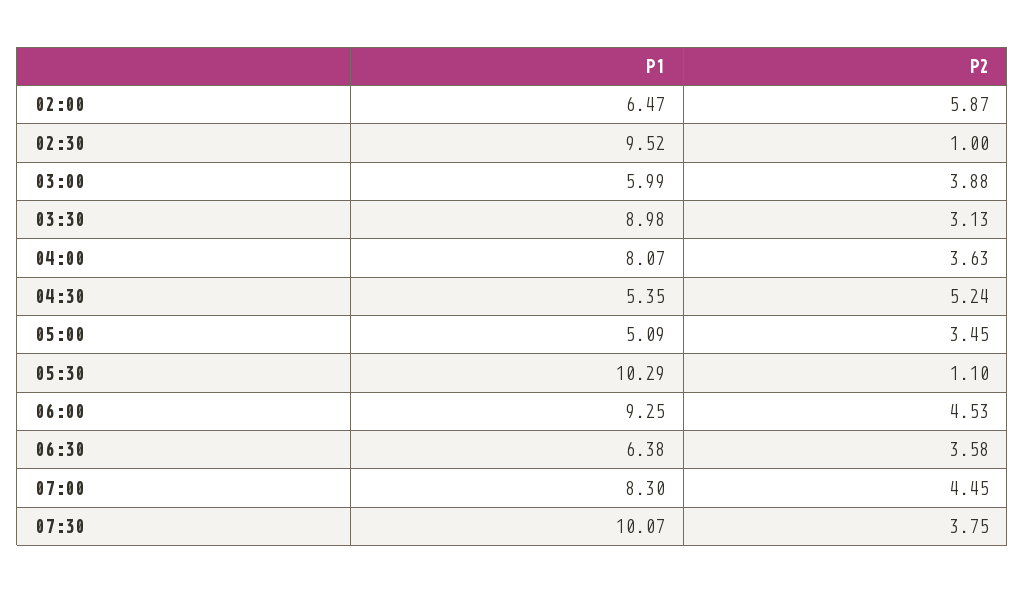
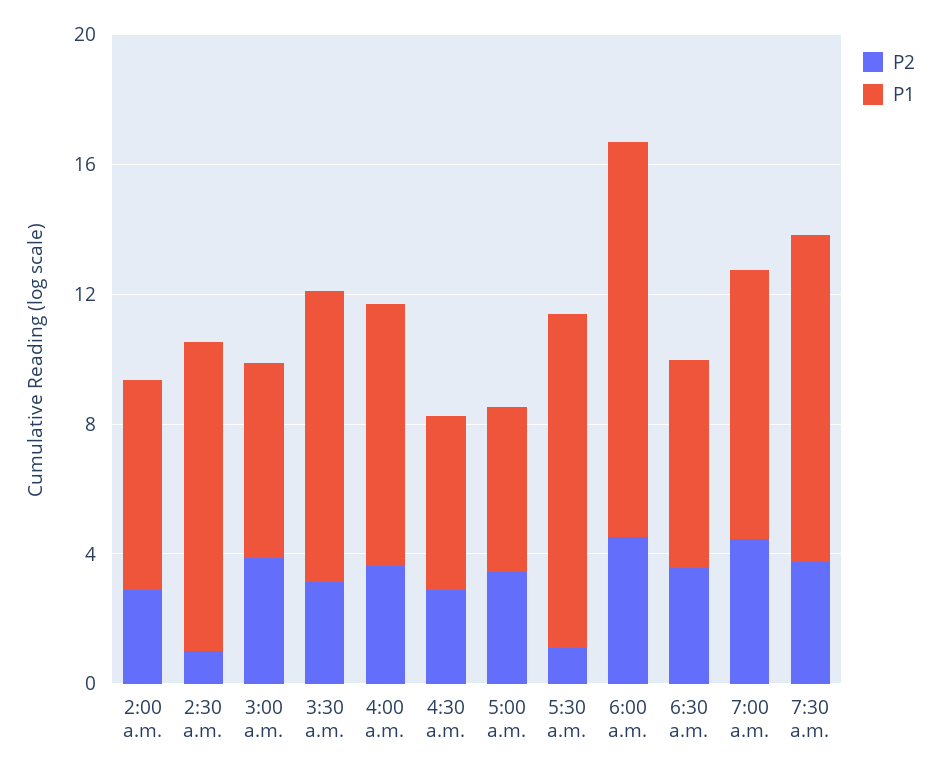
P2, 02:00: 5.87 -> 3
P2, 04:30: 5.24 -> 3
P1, 06:00: 9.25 -> 12

